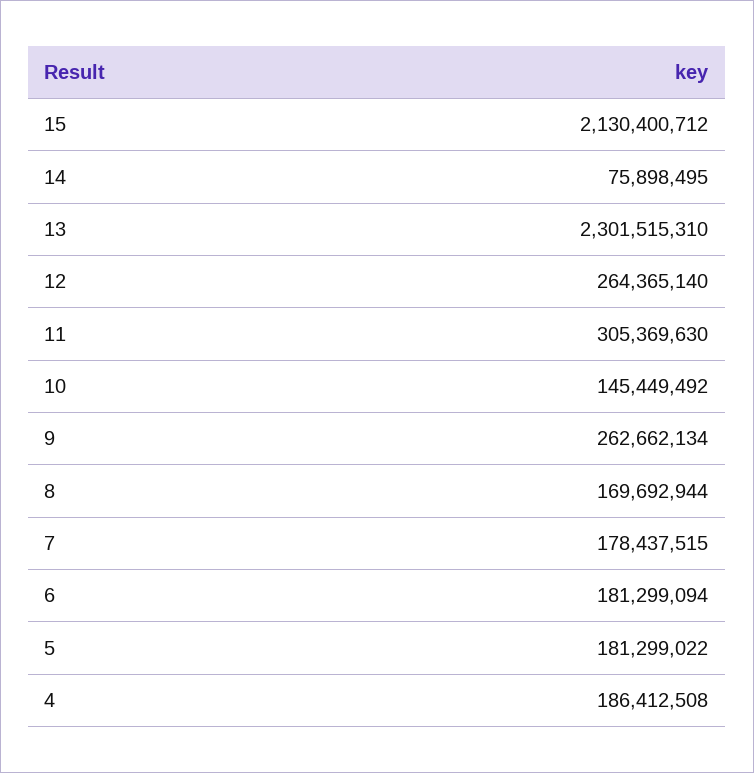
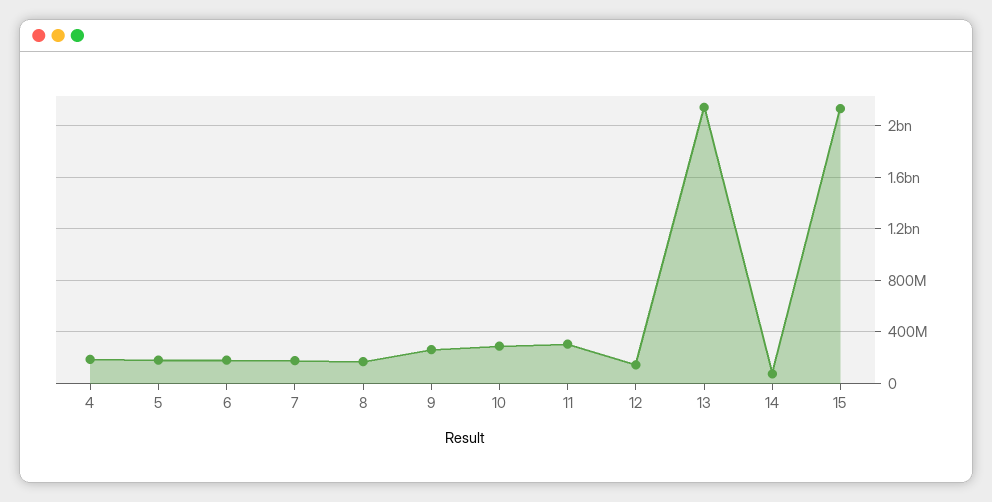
13: 2301515310 -> 2150000000
12: 264365140 -> 150000000
10: 145449492 -> 300000000

